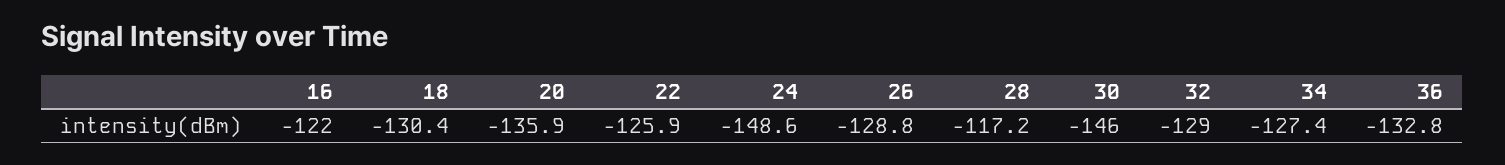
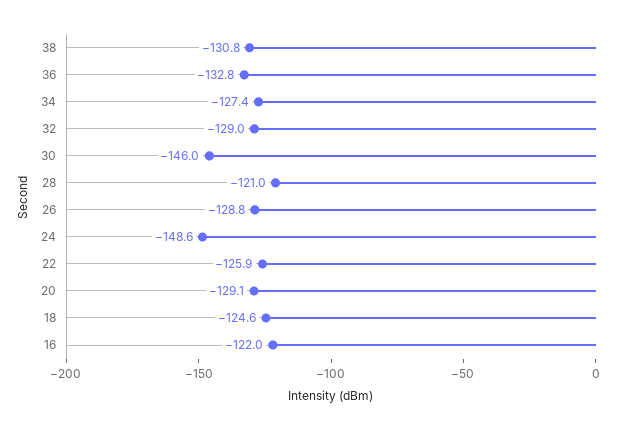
18: -130.4 -> -124.6
20: -135.9 -> -129.1
28: -117.2 -> -121
38: none -> -130.8

